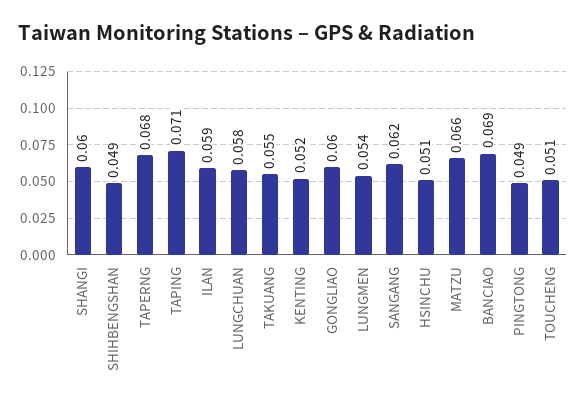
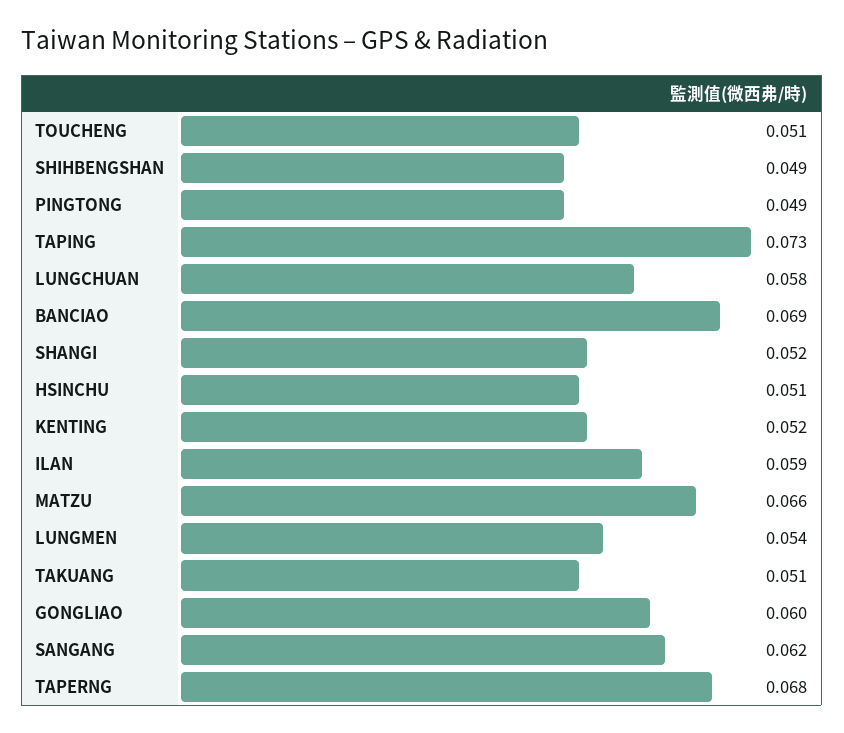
SHANGI: 0.06 -> 0.052
TAPING: 0.071 -> 0.073
TAKUANG: 0.055 -> 0.051

